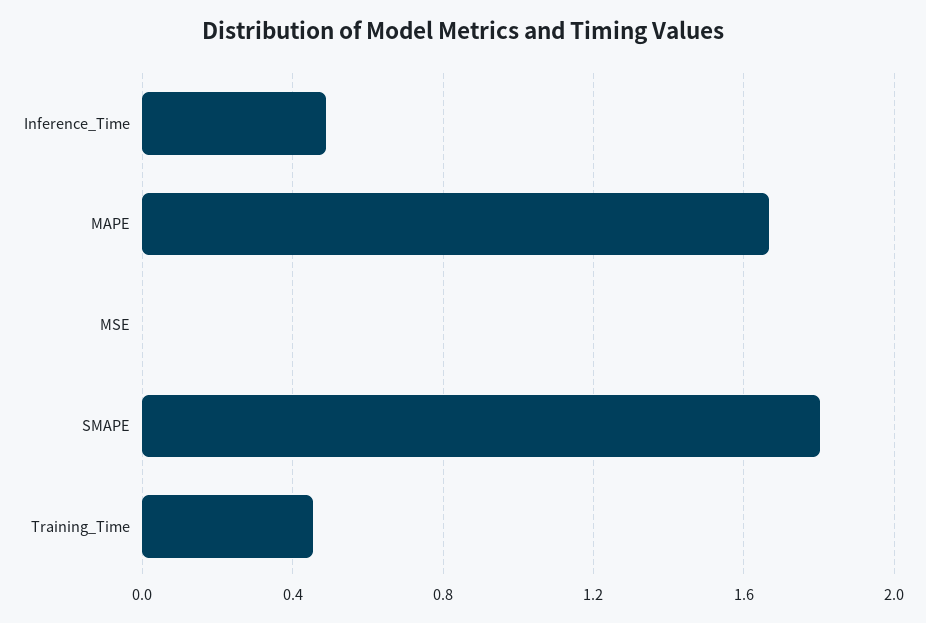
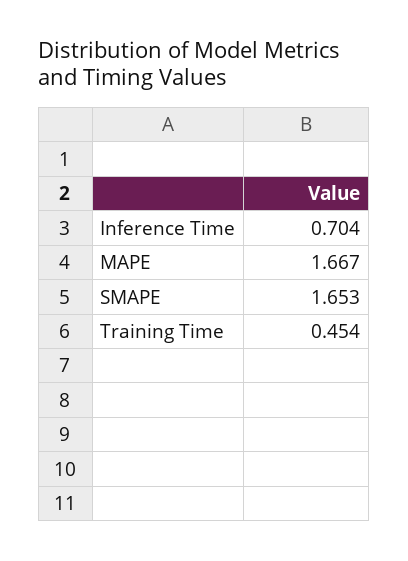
Inference_Time: 0.5 -> 0.704
MSE: 0 -> none
SMAPE: 1.8 -> 1.653

